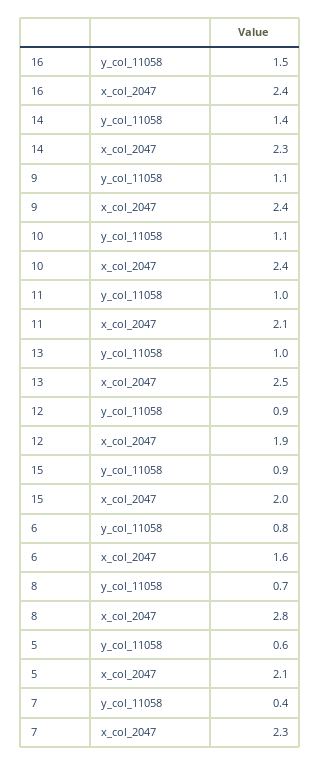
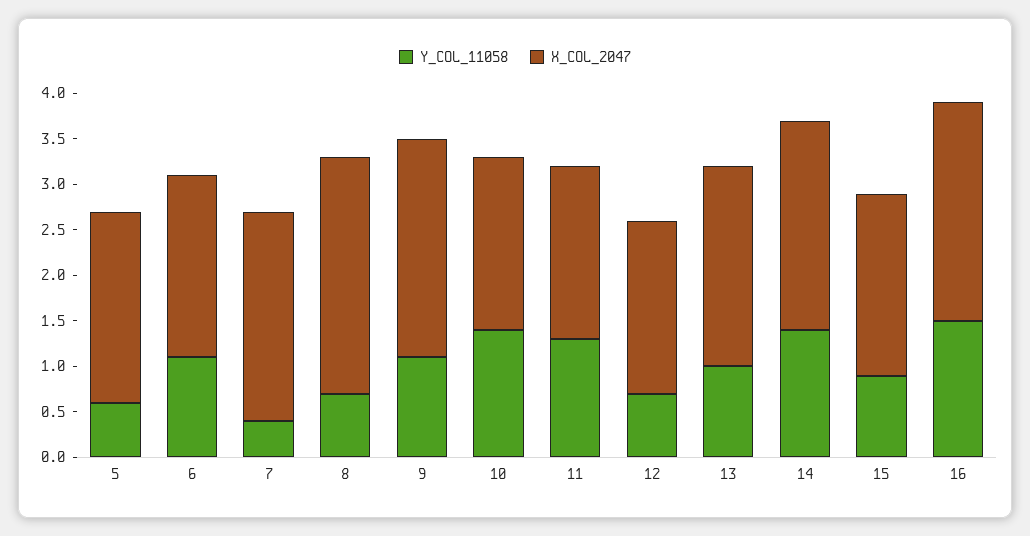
y_col_11058, 10: 1.1 -> 1.4
x_col_2047, 10: 2.4 -> 1.9
y_col_11058, 11: 1 -> 1.3
x_col_2047, 11: 2.1 -> 1.9
x_col_2047, 13: 2.5 -> 2.2
y_col_11058, 12: 0.9 -> 0.7
y_col_11058, 6: 0.8 -> 1.1
x_col_2047, 6: 1.6 -> 2
x_col_2047, 8: 2.8 -> 2.6

